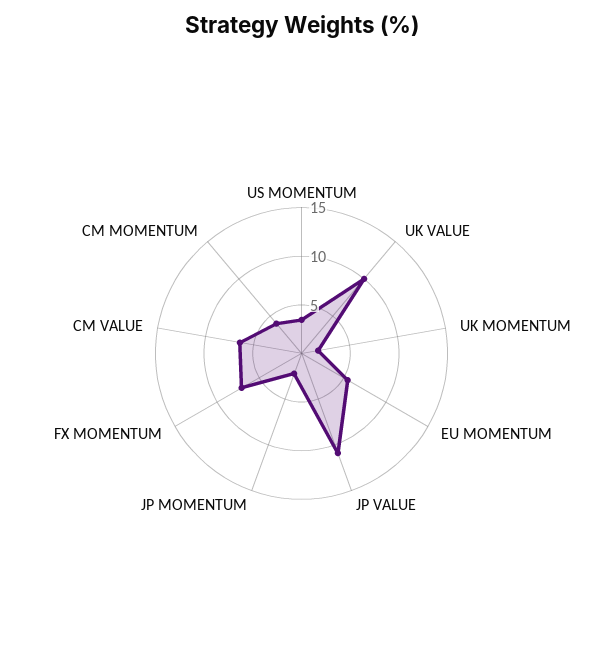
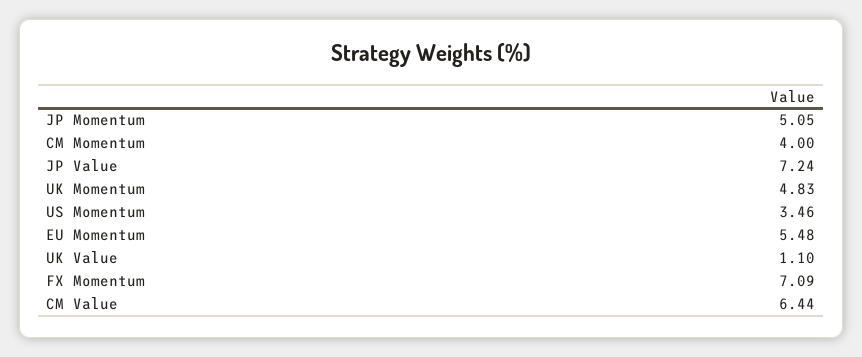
UK VALUE: 10 -> 1.1
UK MOMENTUM: 2 -> 4.83
JP VALUE: 11 -> 7.24
JP MOMENTUM: 2 -> 5.05

